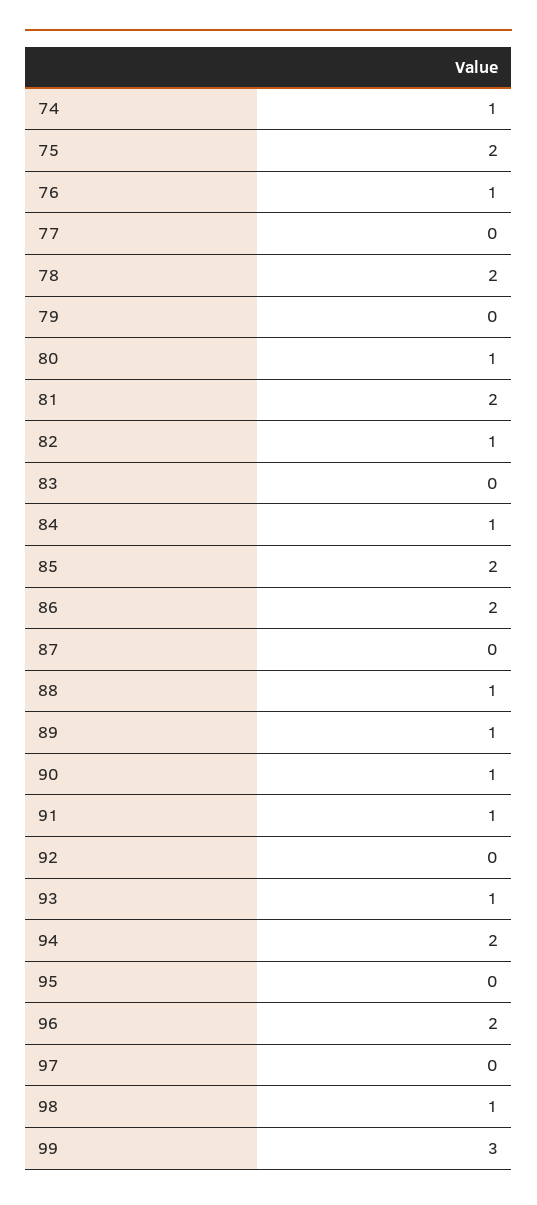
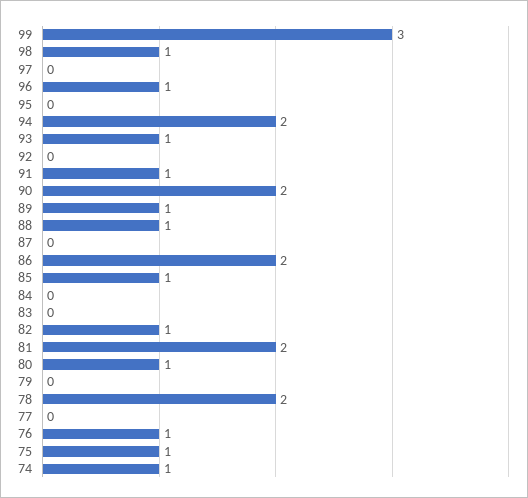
75: 2 -> 1
84: 1 -> 0
85: 2 -> 1
90: 1 -> 2
96: 2 -> 1

